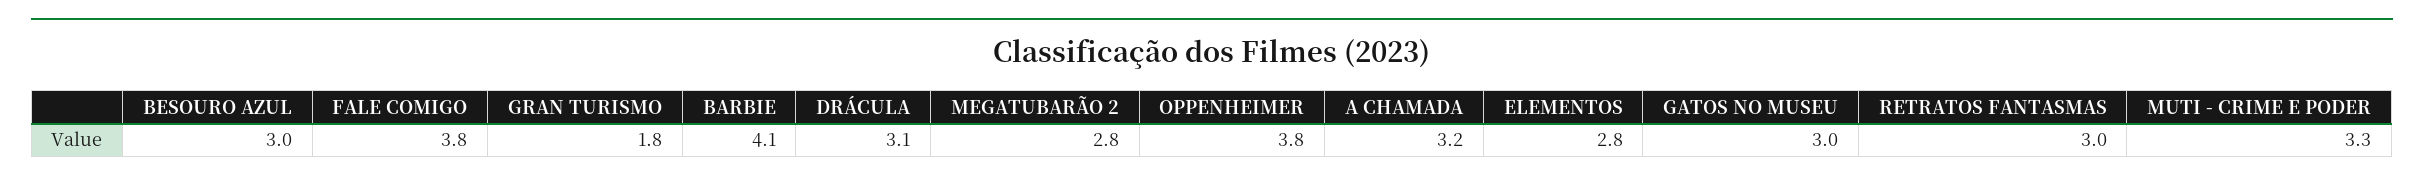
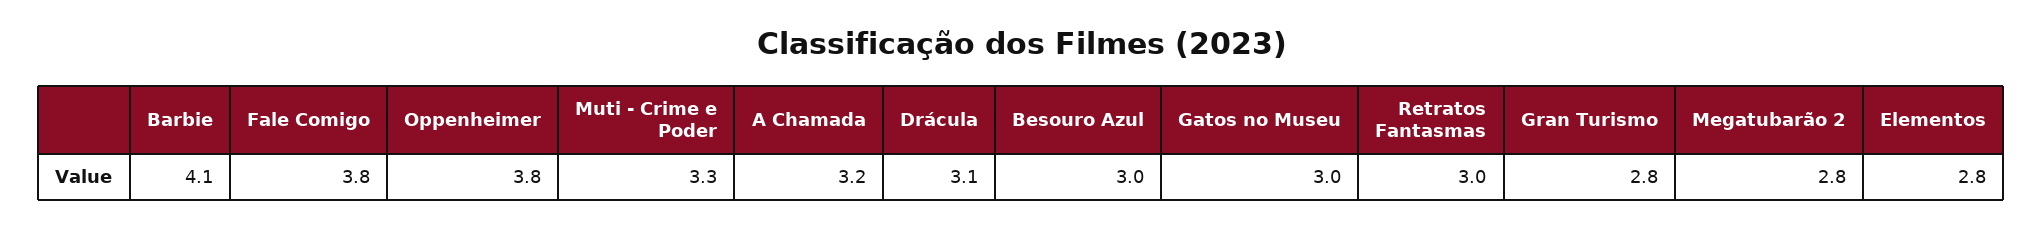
GRAN TURISMO: 1.8 -> 2.8

